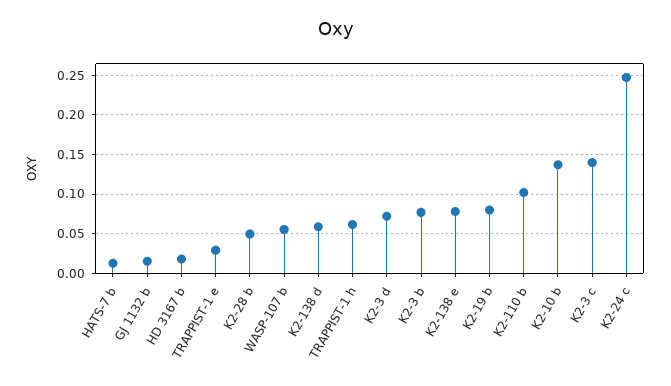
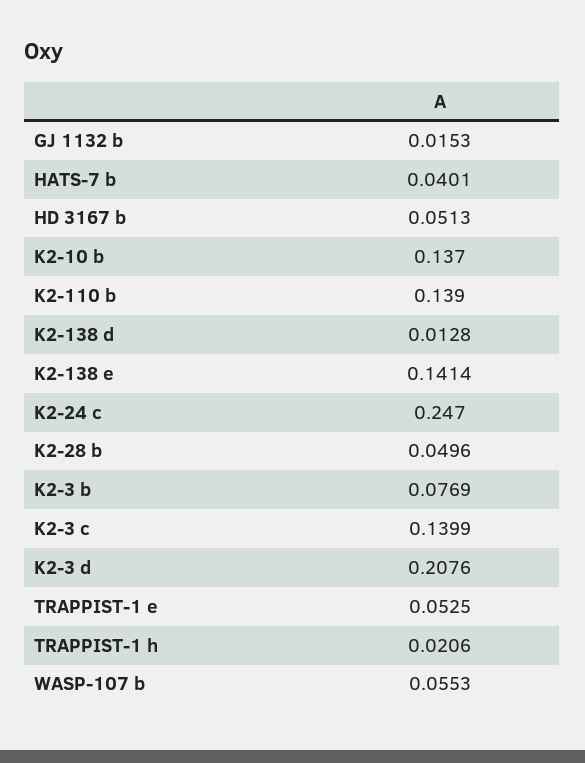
HATS-7 b: 0.01 -> 0.0401
HD 3167 b: 0.02 -> 0.0513
TRAPPIST-1 e: 0.03 -> 0.0525
K2-138 d: 0.06 -> 0.0128
TRAPPIST-1 h: 0.06 -> 0.0206
K2-3 d: 0.07 -> 0.2076
K2-138 e: 0.08 -> 0.1414
K2-19 b: 0.08 -> none
K2-110 b: 0.1 -> 0.139

